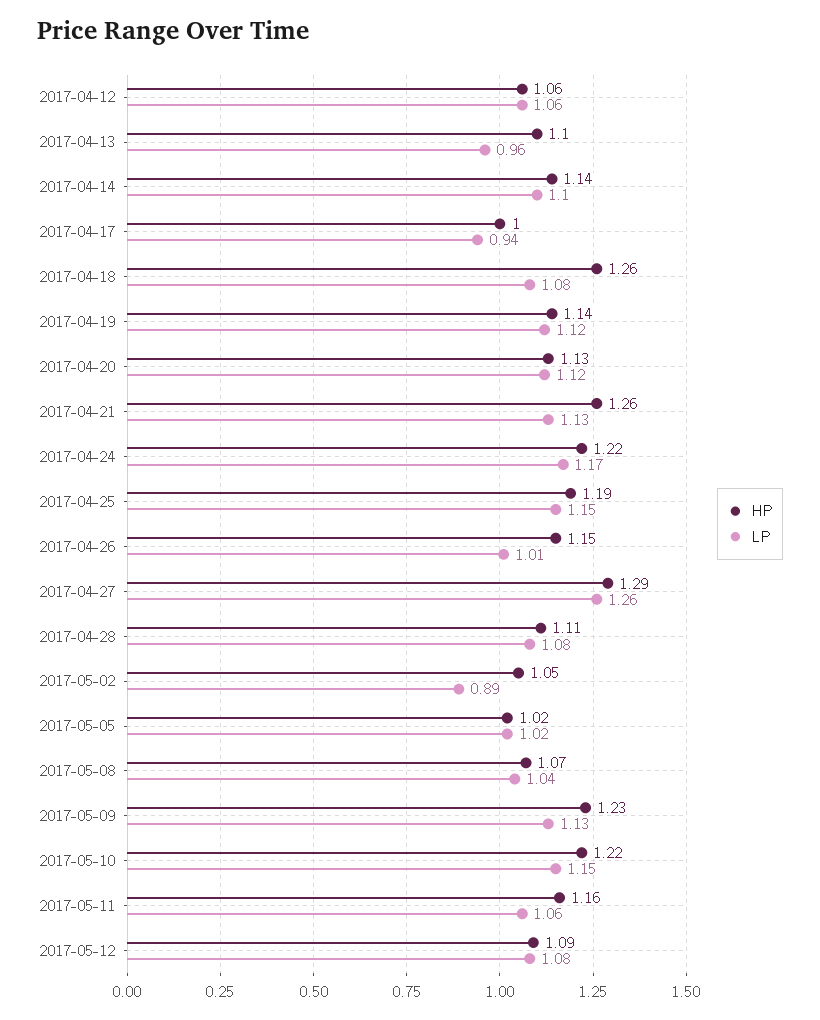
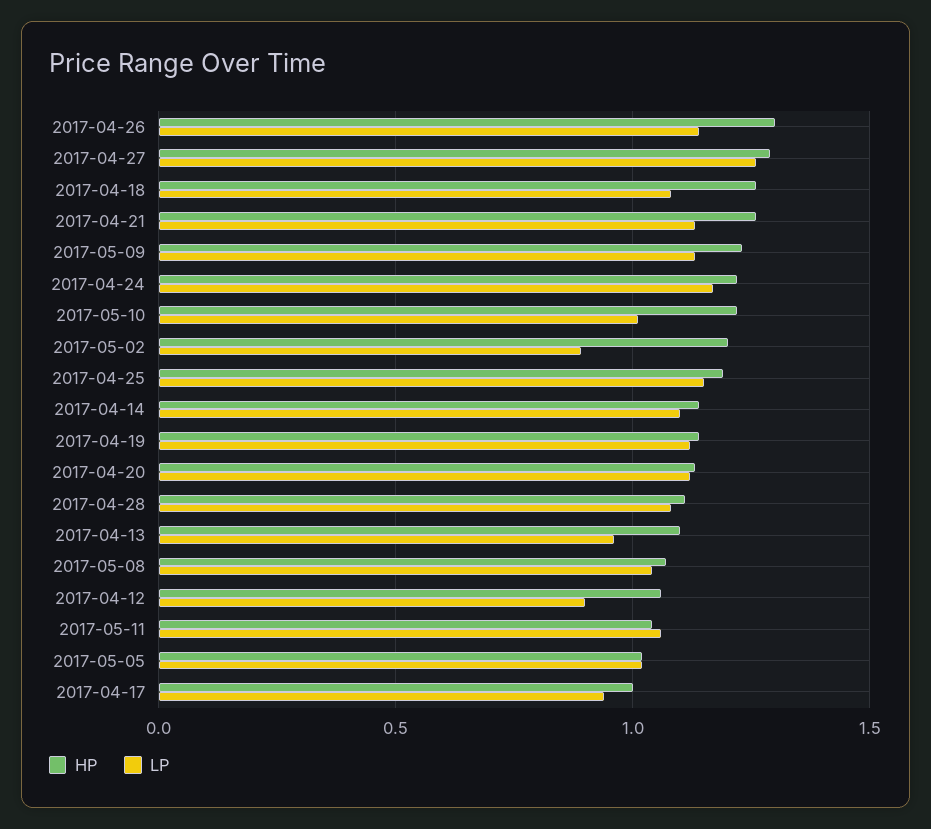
LP, 2017-04-12: 1.06 -> 0.9
HP, 2017-04-26: 1.15 -> 1.3
LP, 2017-04-26: 1.01 -> 1.15
HP, 2017-05-02: 1.05 -> 1.2
LP, 2017-05-10: 1.15 -> 1
HP, 2017-05-11: 1.16 -> 1.05
HP, 2017-05-12: 1.09 -> none
LP, 2017-05-12: 1.08 -> none

